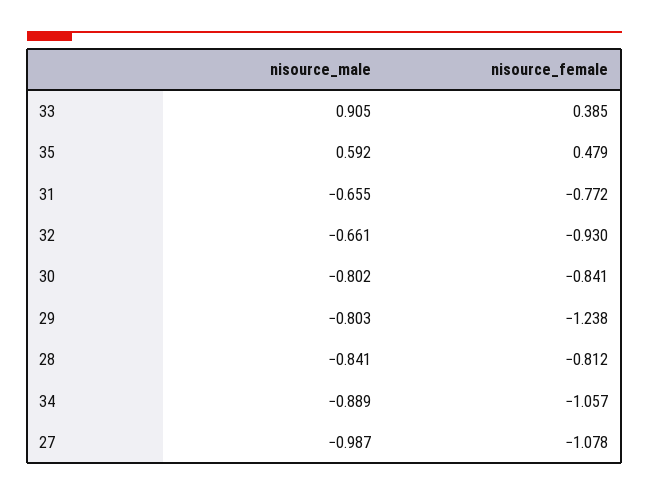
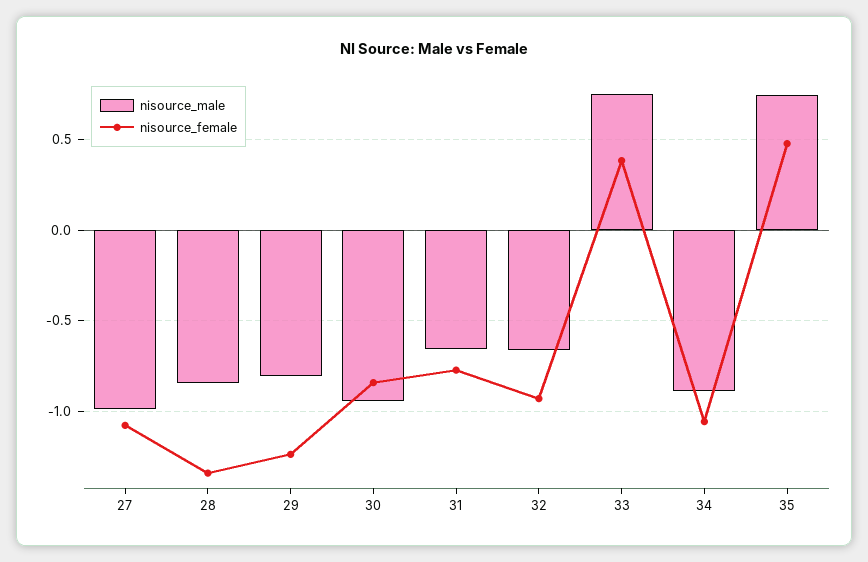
nisource_male, 33: 0.905 -> 0.75
nisource_male, 35: 0.592 -> 0.75
nisource_male, 30: -0.802 -> -0.95
nisource_female, 28: -0.812 -> -1.35

